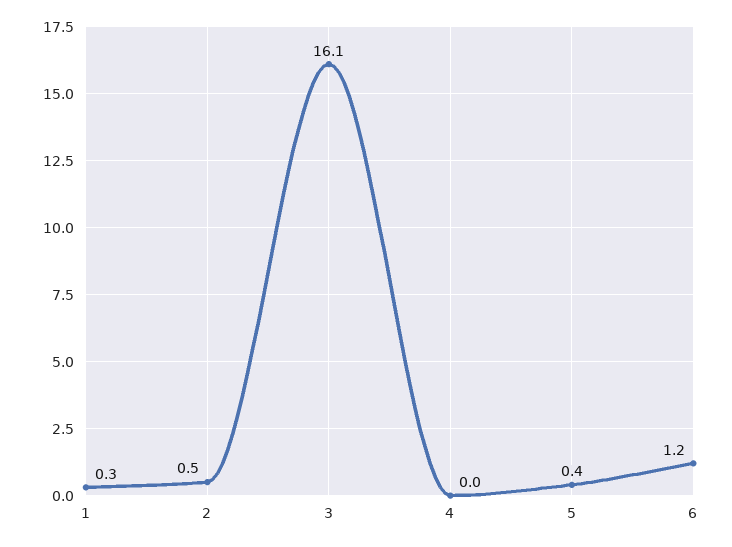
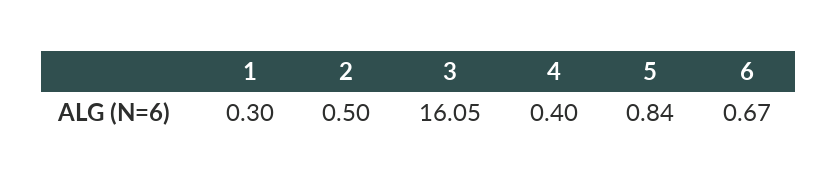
4: 0 -> 0.4
5: 0.4 -> 0.84
6: 1.2 -> 0.67

